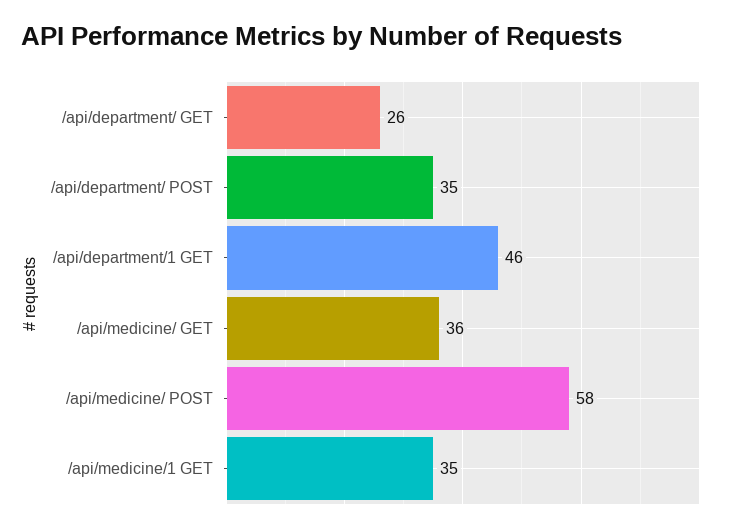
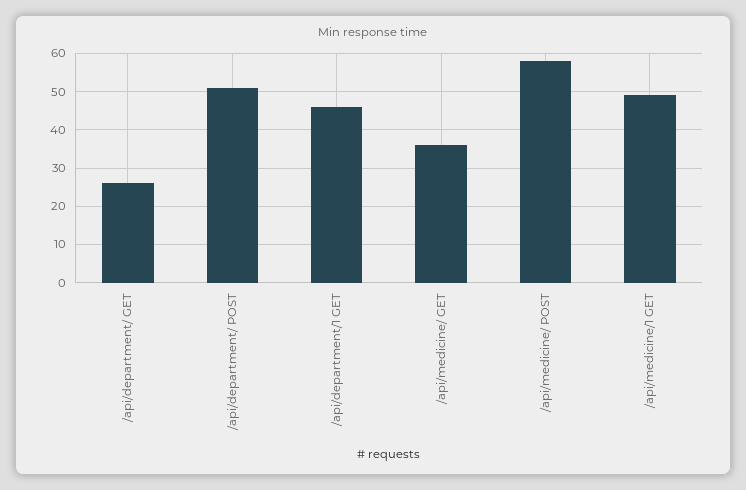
/api/department/ POST: 35 -> 50
/api/medicine/1 GET: 35 -> 50

